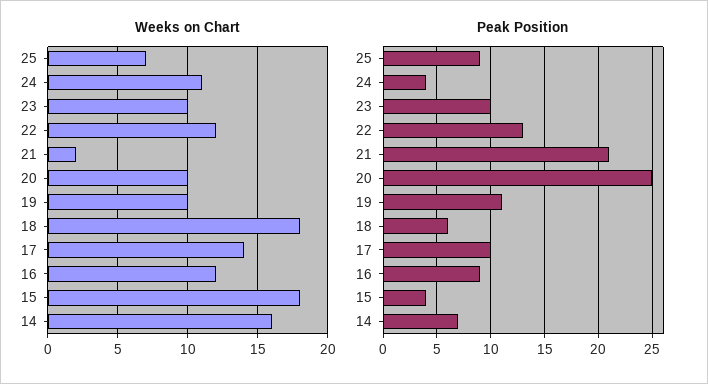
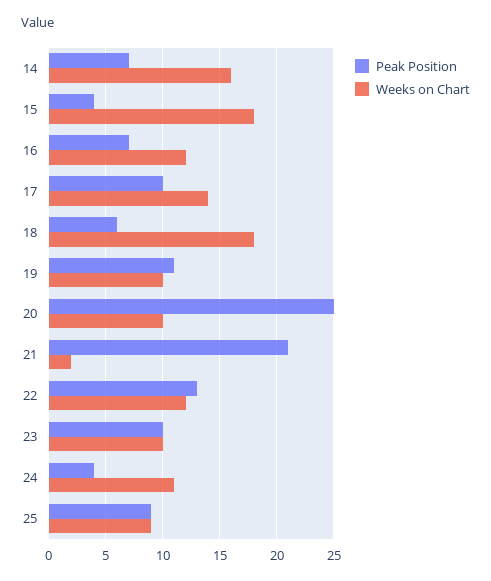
Weeks on Chart, 25: 7 -> 9
Peak Position, 16: 9 -> 7

